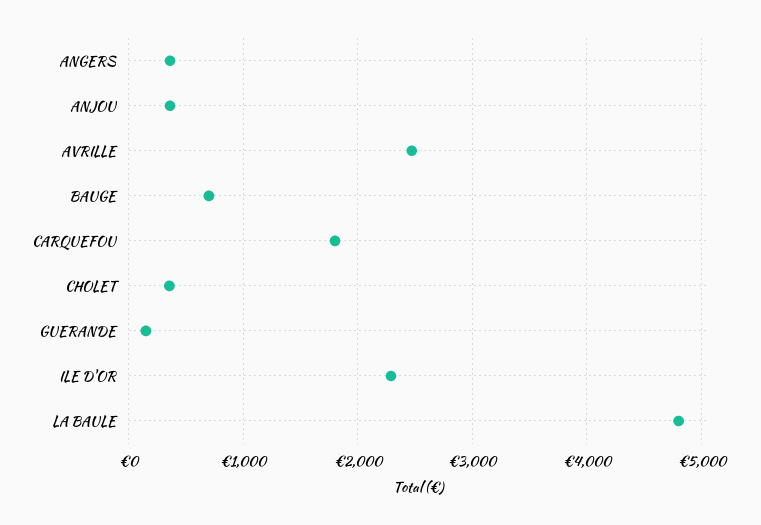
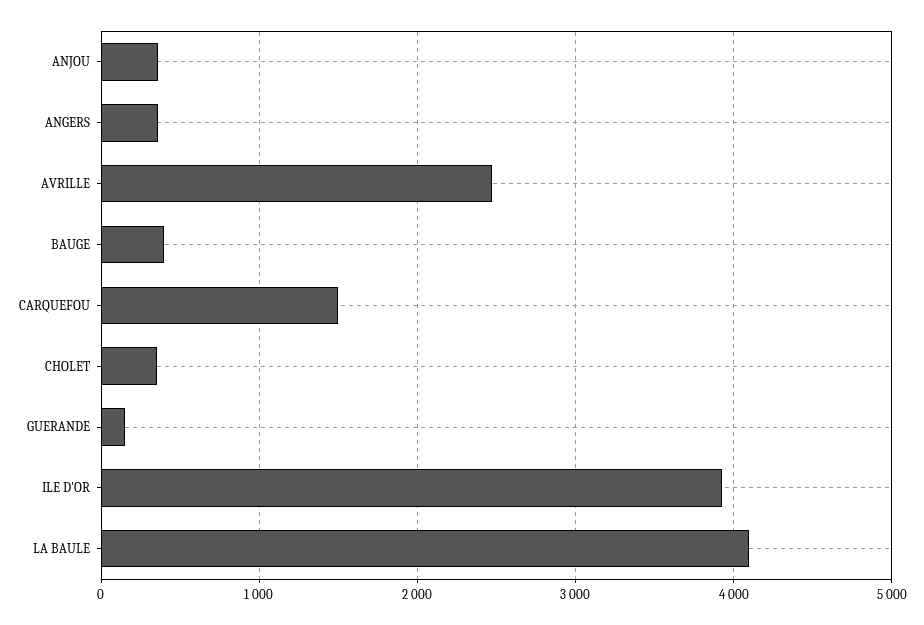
BAUGE: 700 -> 400
CARQUEFOU: 1800 -> 1500
ILE D'OR: 2300 -> 3900
LA BAULE: 4800 -> 4100

